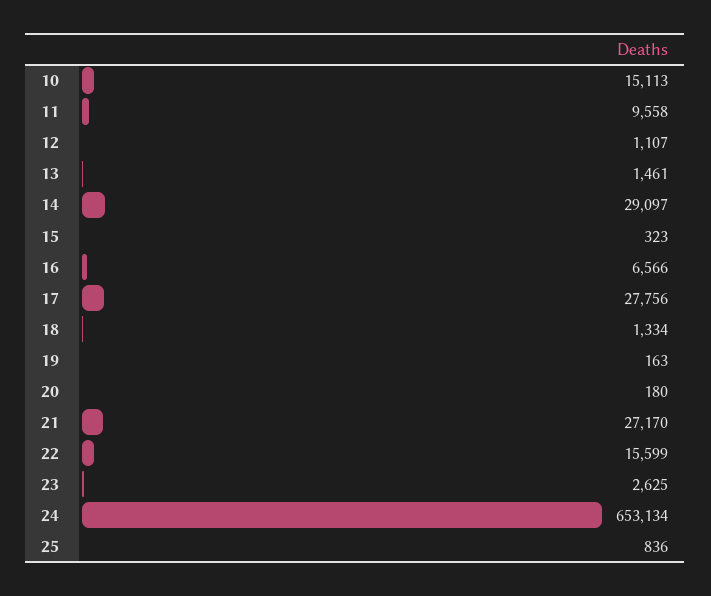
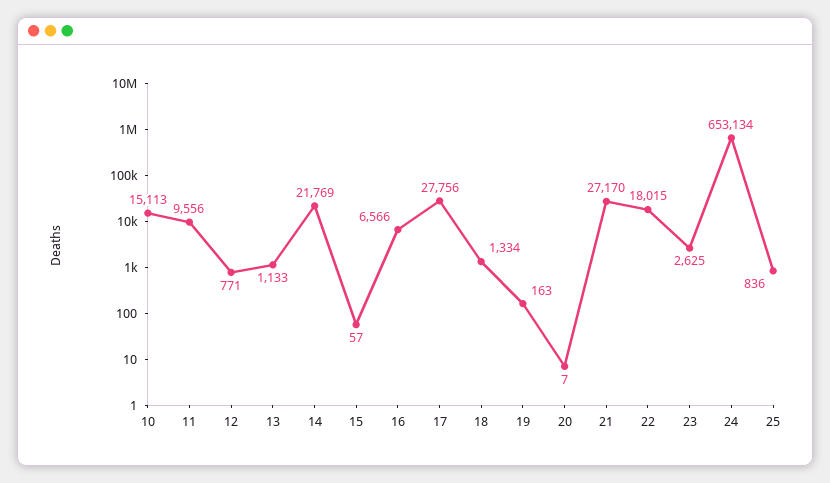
11: 9558 -> 9556
12: 1107 -> 771
13: 1461 -> 1133
14: 29097 -> 21769
15: 323 -> 57
20: 180 -> 7
22: 15599 -> 18015

